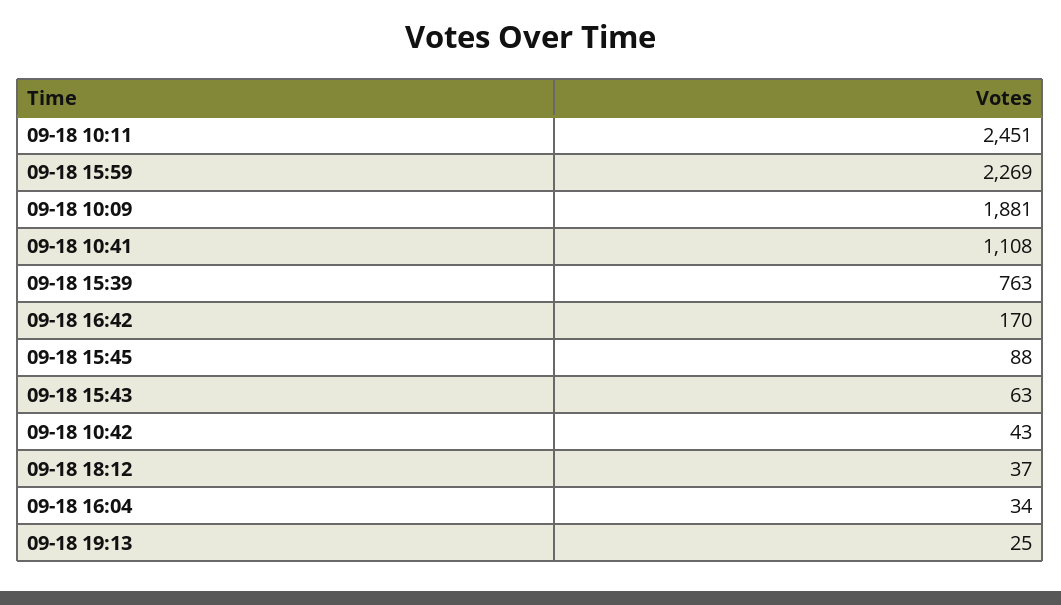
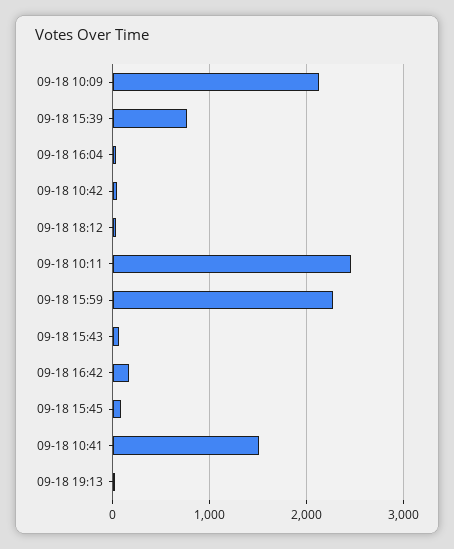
09-18 10:09: 1881 -> 2100
09-18 10:41: 1108 -> 1500

